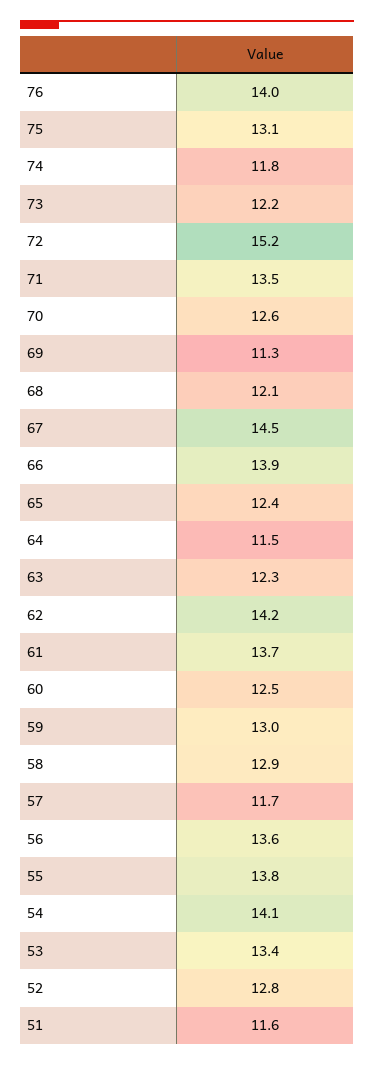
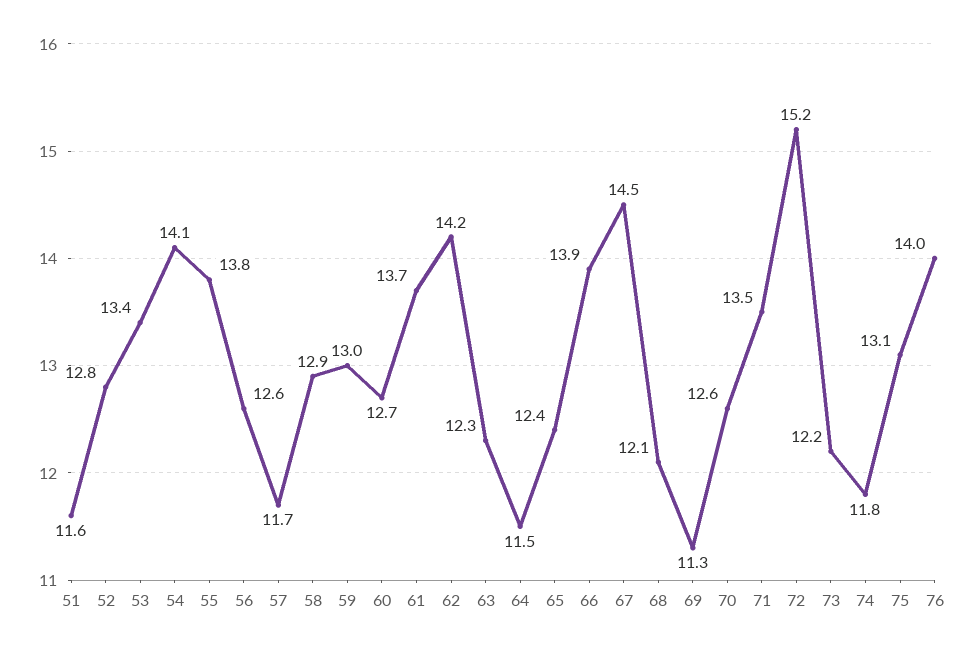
60: 12.5 -> 12.7
56: 13.6 -> 12.6

